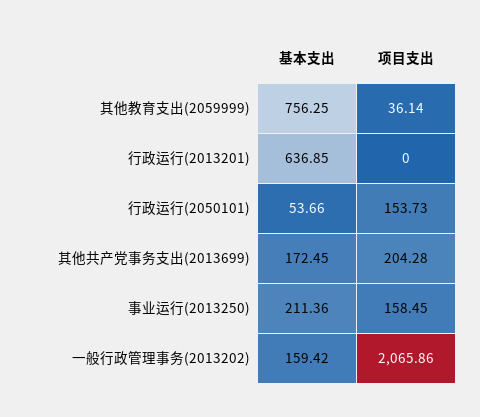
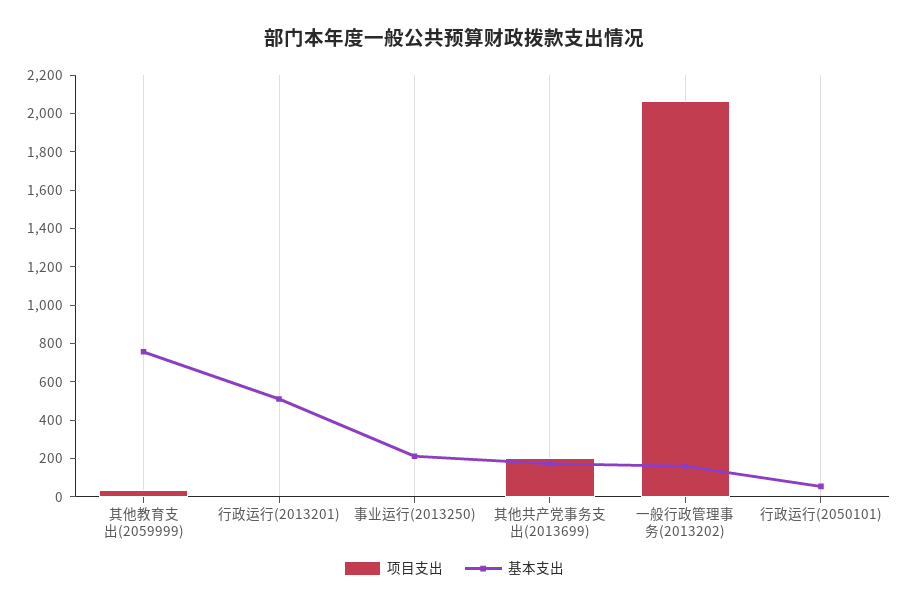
基本支出, 行政运行(2013201): 636.85 -> 500
项目支出, 行政运行(2050101): 153.73 -> 0
项目支出, 事业运行(2013250): 158.45 -> 0

